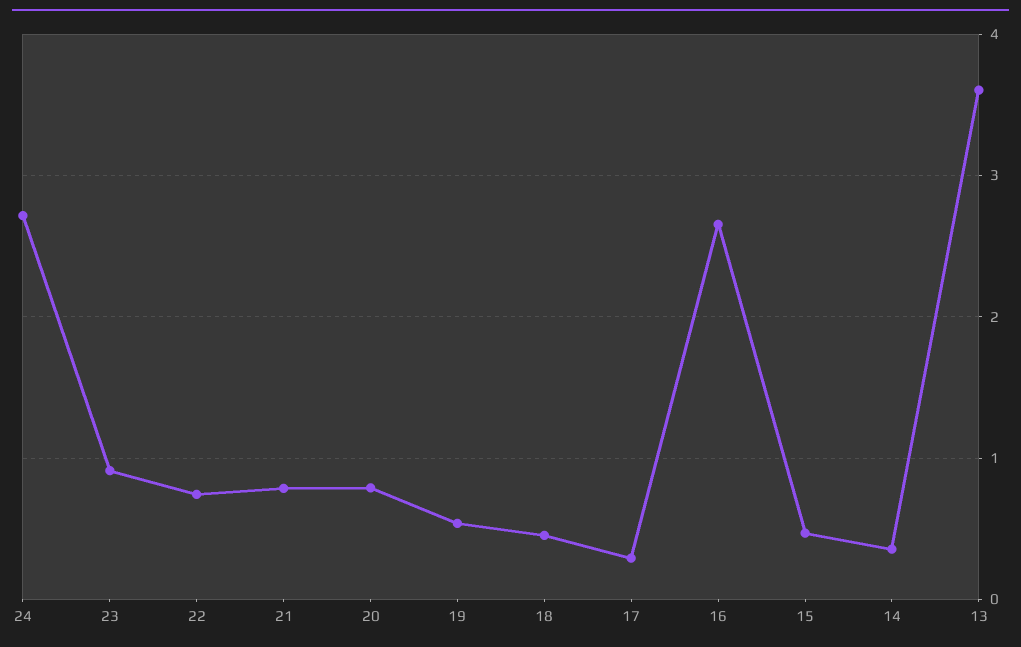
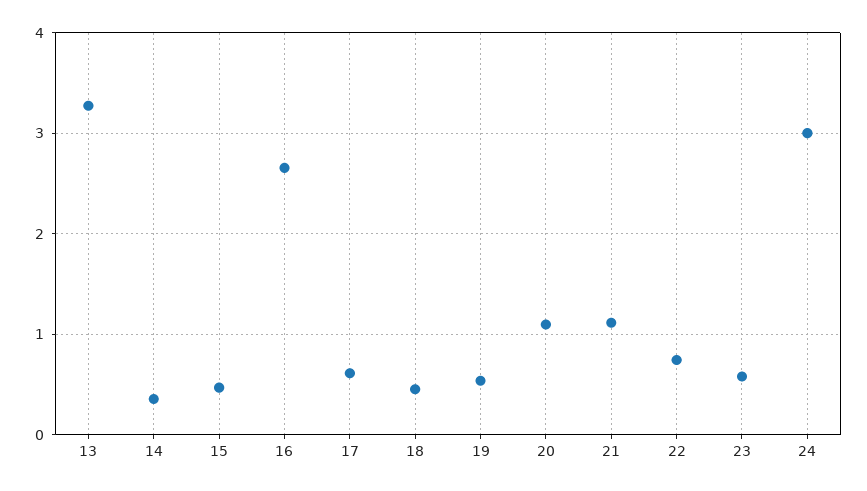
24: 2.7 -> 3
23: 0.9 -> 0.6
21: 0.8 -> 1.1
20: 0.8 -> 1.1
17: 0.3 -> 0.6
13: 3.6 -> 3.3

